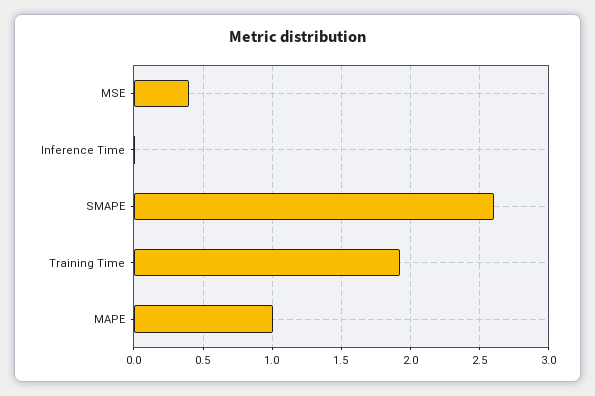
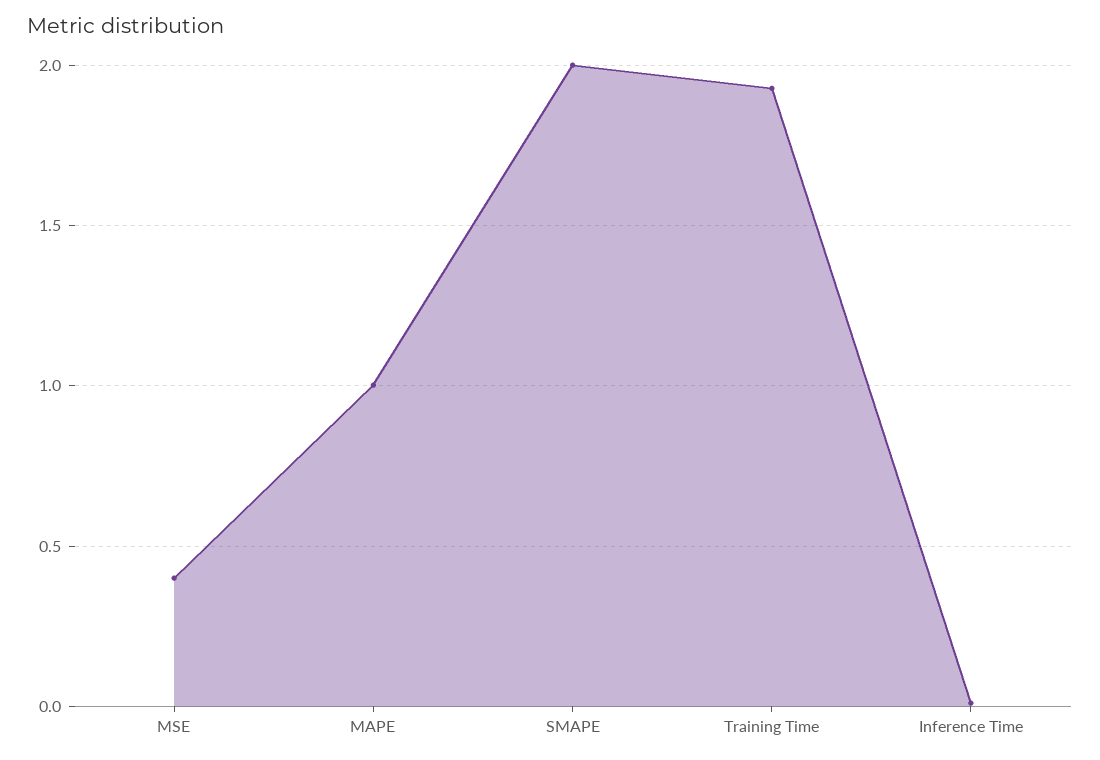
SMAPE: 2.6 -> 2

